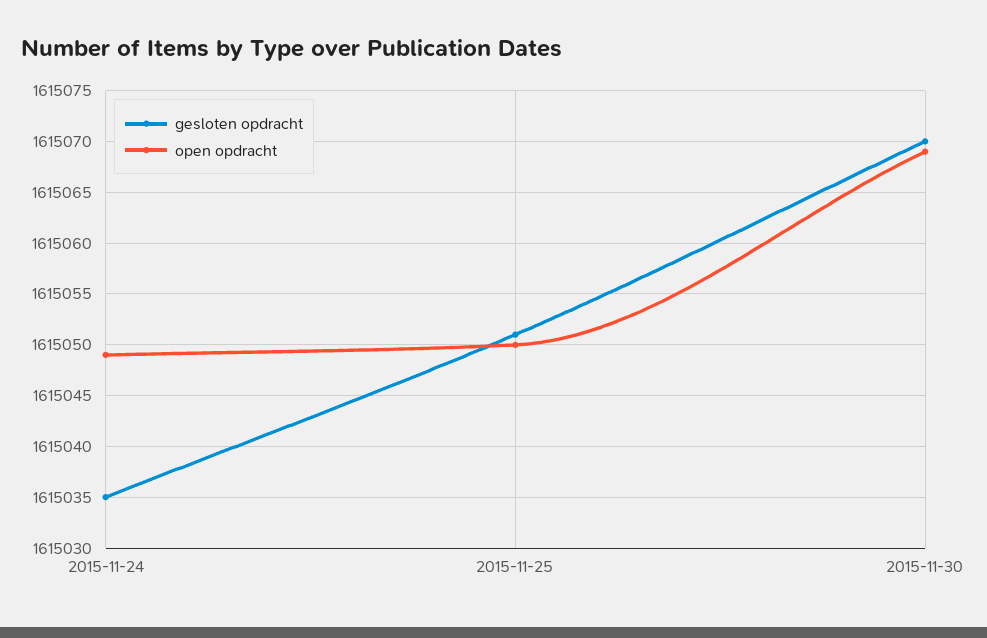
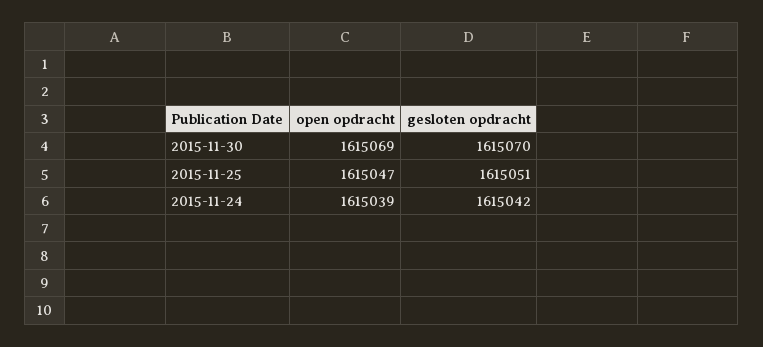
gesloten opdracht, 2015-11-24: 1615035 -> 1615042
open opdracht, 2015-11-24: 1615049 -> 1615039
open opdracht, 2015-11-25: 1615050 -> 1615047

